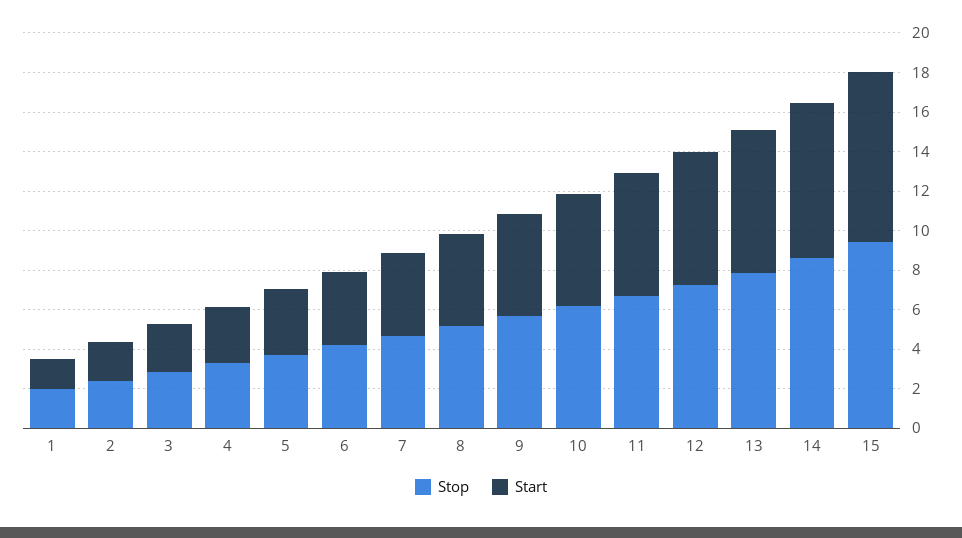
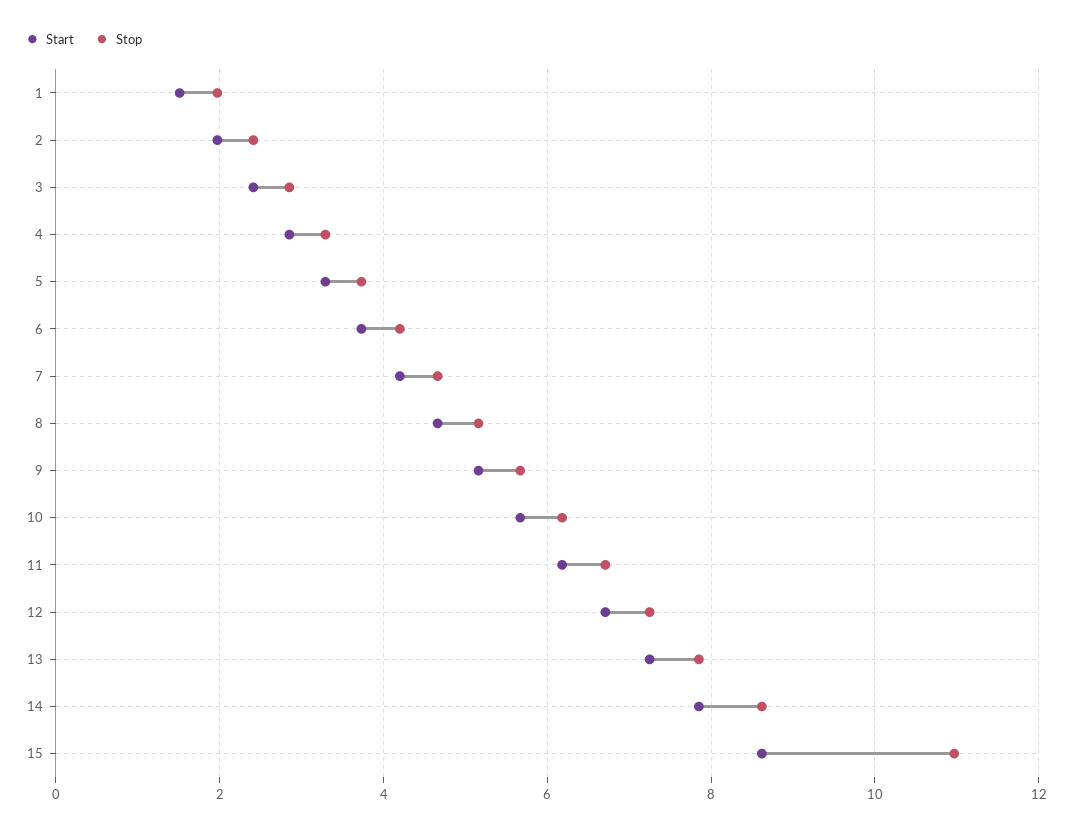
Stop, 15: 9.5 -> 11

